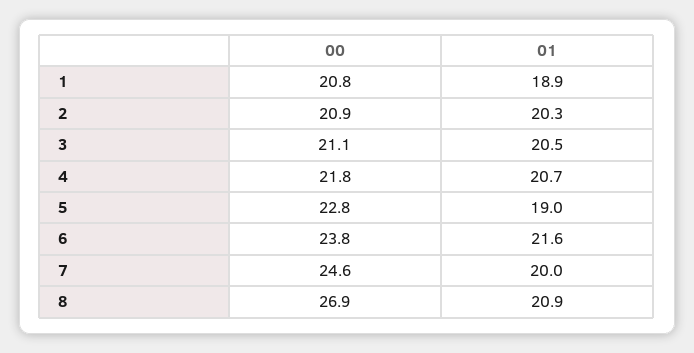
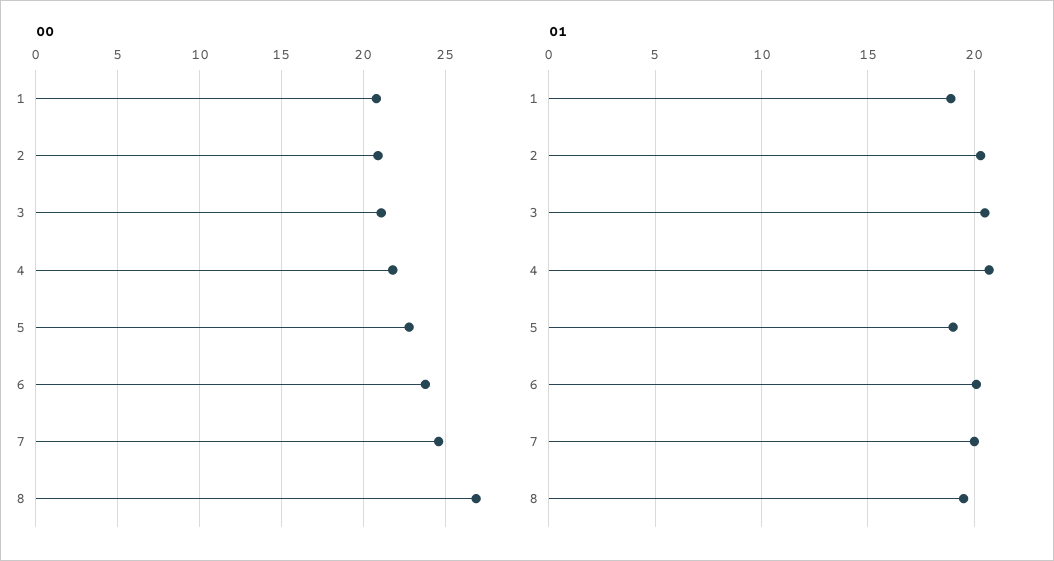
01, 6: 21.6 -> 20
01, 8: 20.9 -> 19.5

